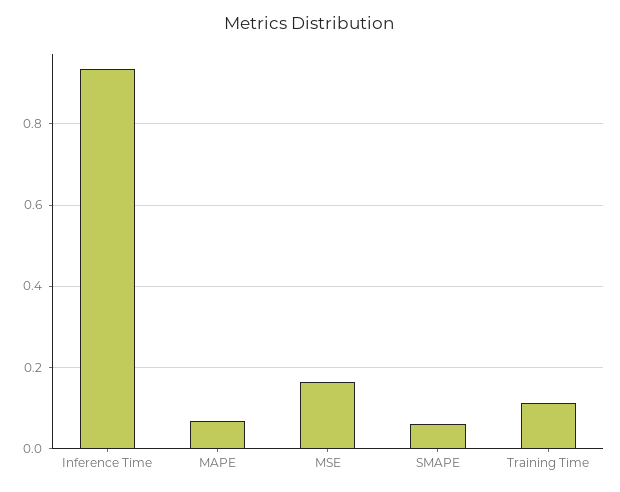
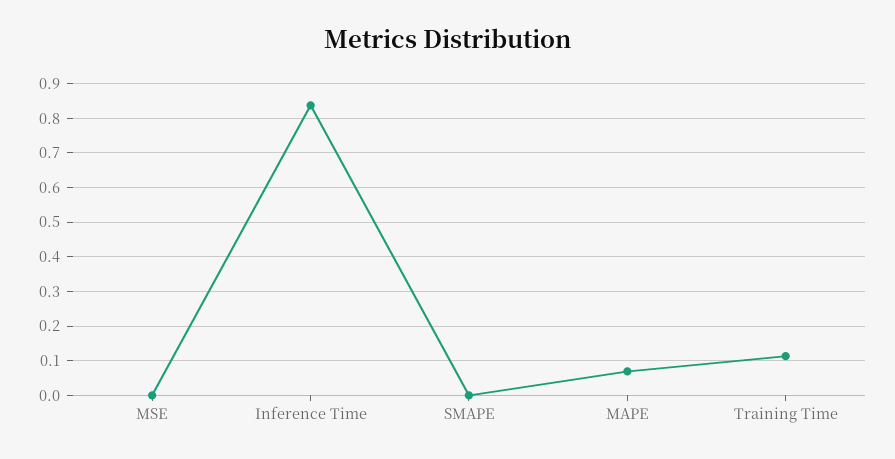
Inference Time: 0.94 -> 0.84
MSE: 0.16 -> 0
SMAPE: 0.06 -> 0

